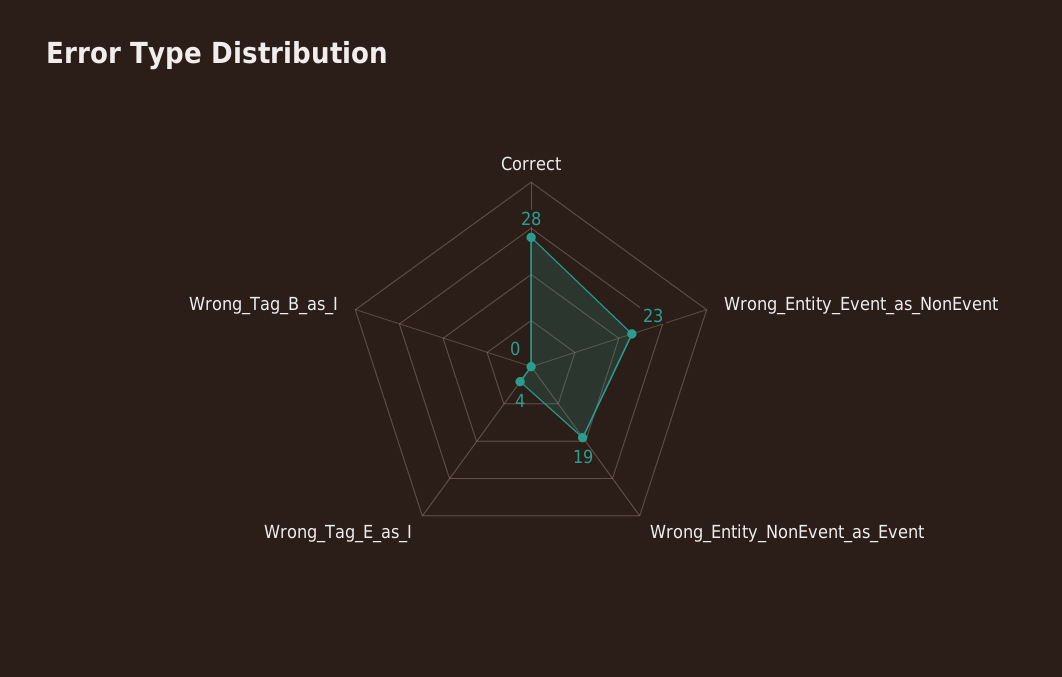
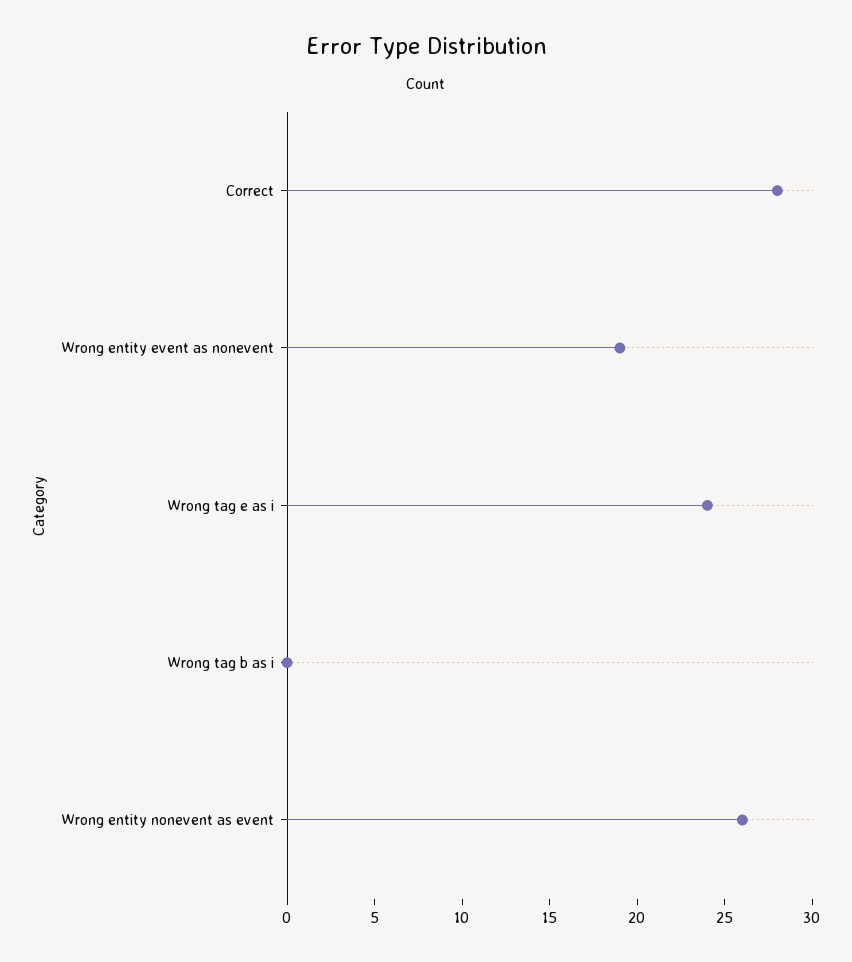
Wrong_Entity_Event_as_NonEvent: 23 -> 19
Wrong_Entity_NonEvent_as_Event: 19 -> 26
Wrong_Tag_E_as_I: 4 -> 24

